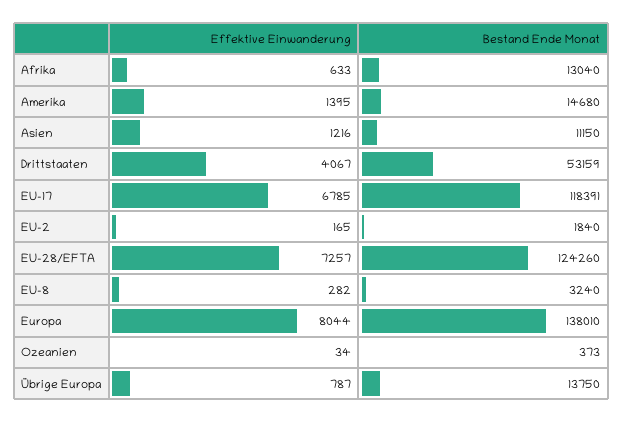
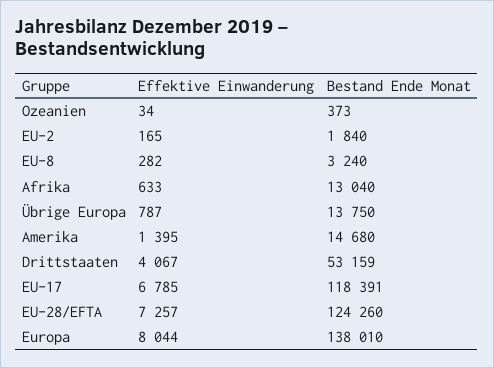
Effektive Einwanderung, Asien: 1216 -> none
Bestand Ende Monat, Asien: 11150 -> none

